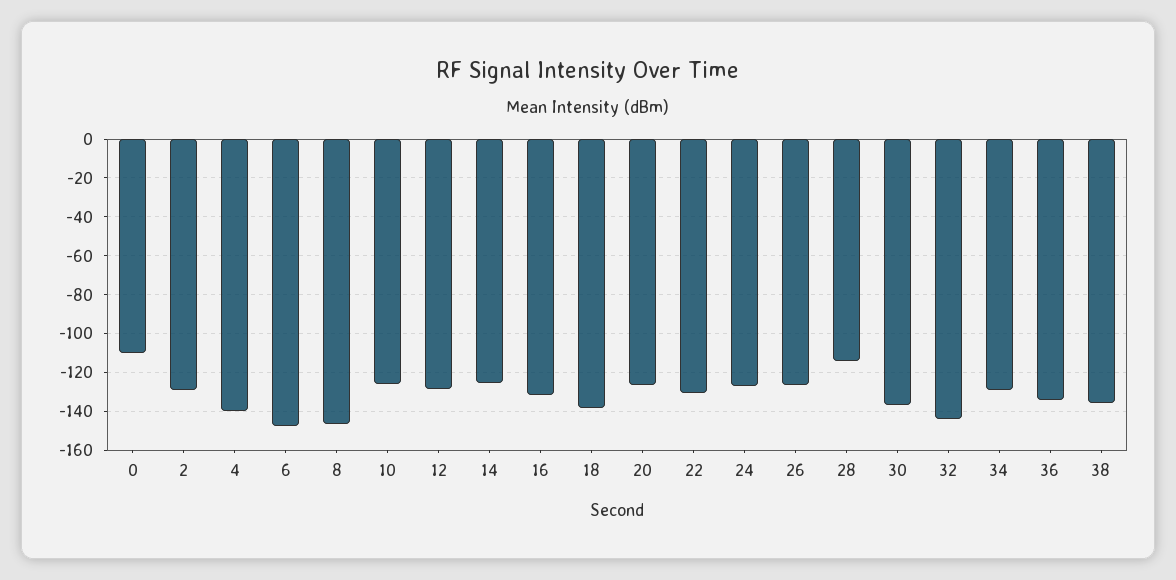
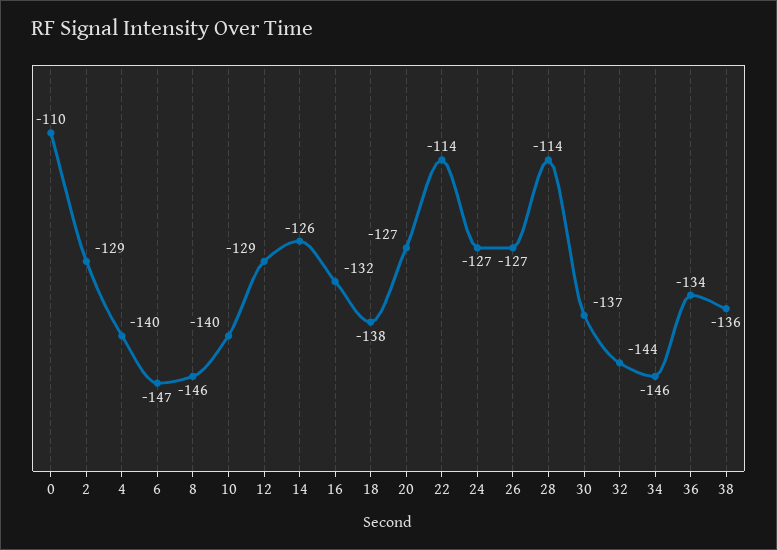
10: -125 -> -140
22: -130 -> -114
34: -130 -> -146

